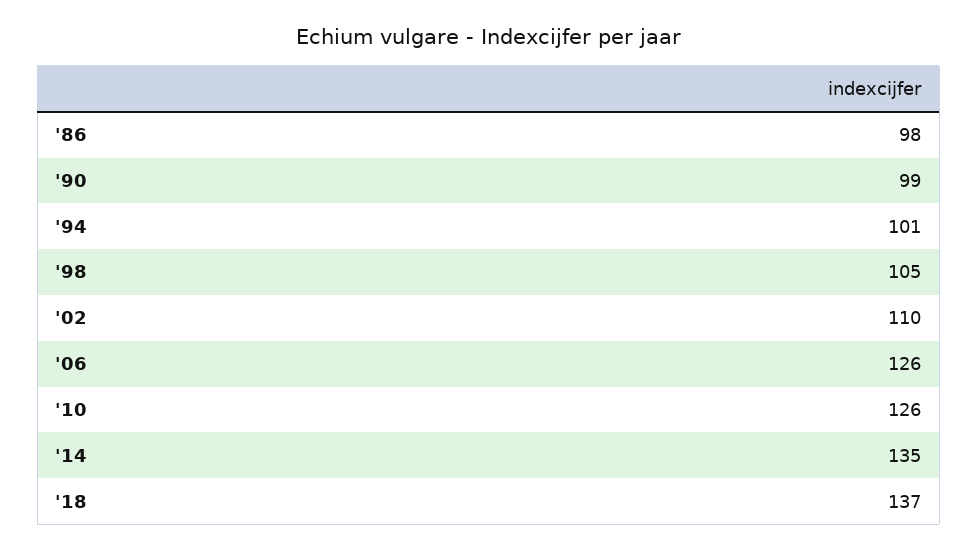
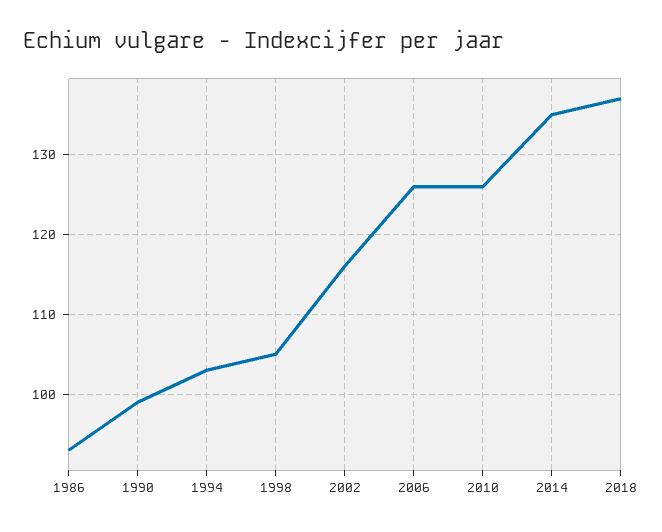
'86: 98 -> 93
'94: 101 -> 103
'02: 110 -> 116

